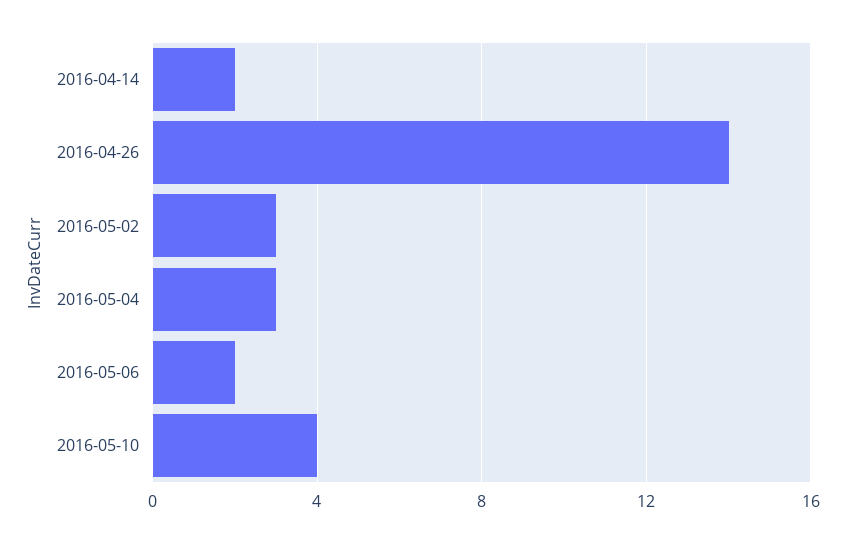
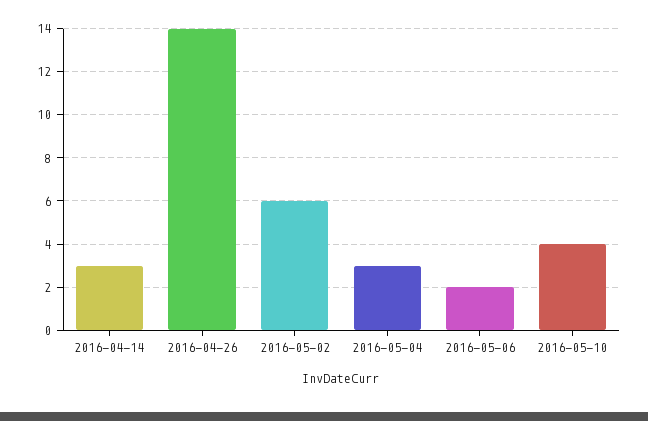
2016-04-14: 2 -> 3
2016-05-02: 3 -> 6

